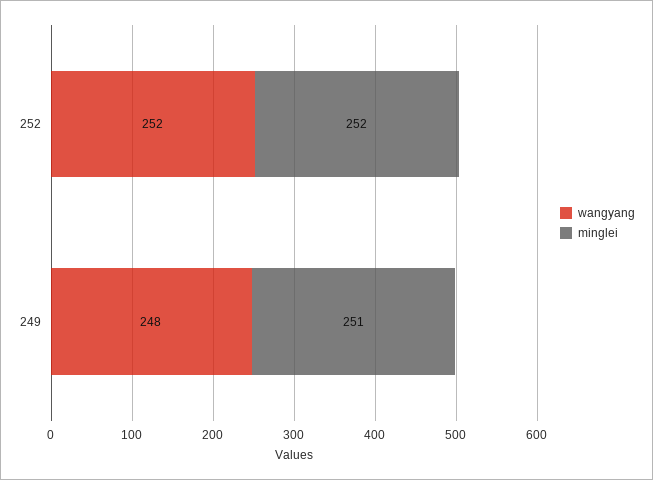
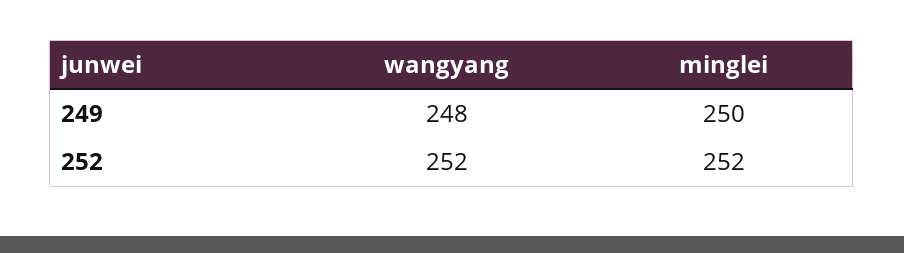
minglei, 249: 251 -> 250

